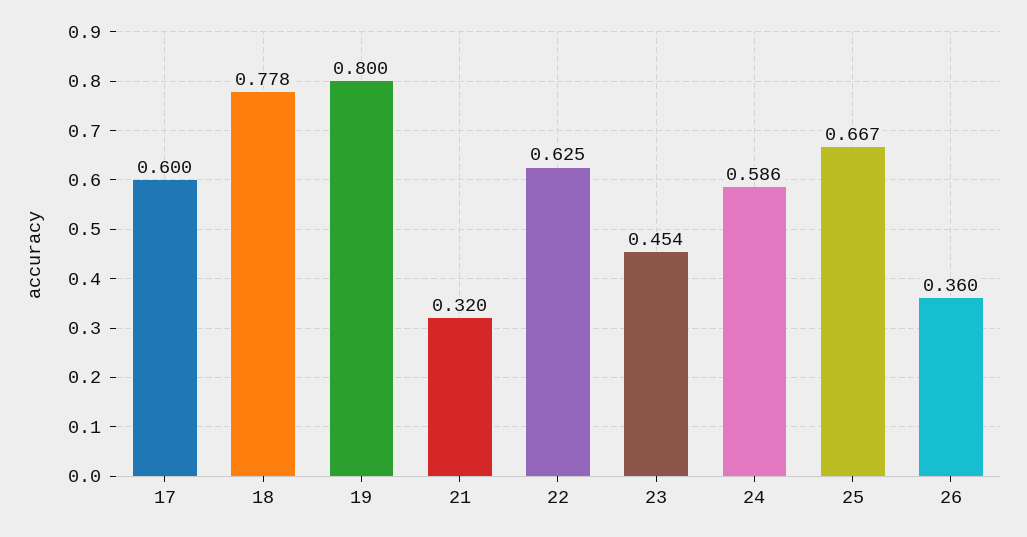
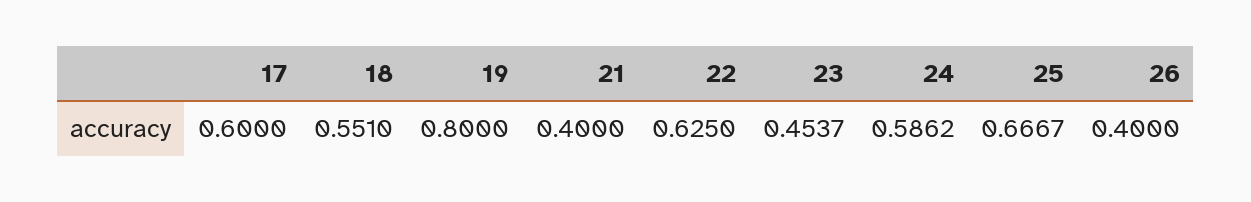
18: 0.778 -> 0.551
21: 0.32 -> 0.4
26: 0.36 -> 0.4

